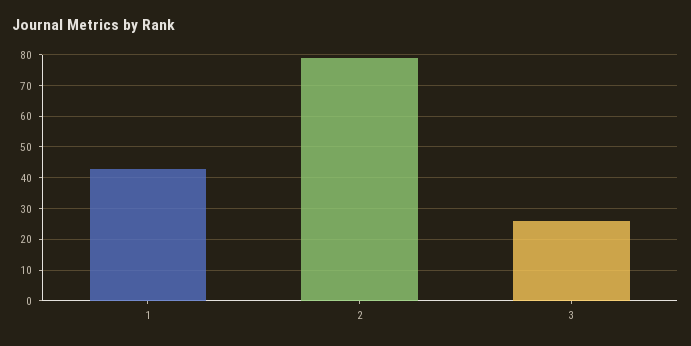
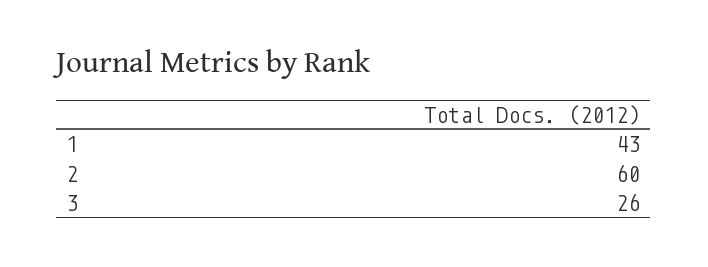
2: 80 -> 60

